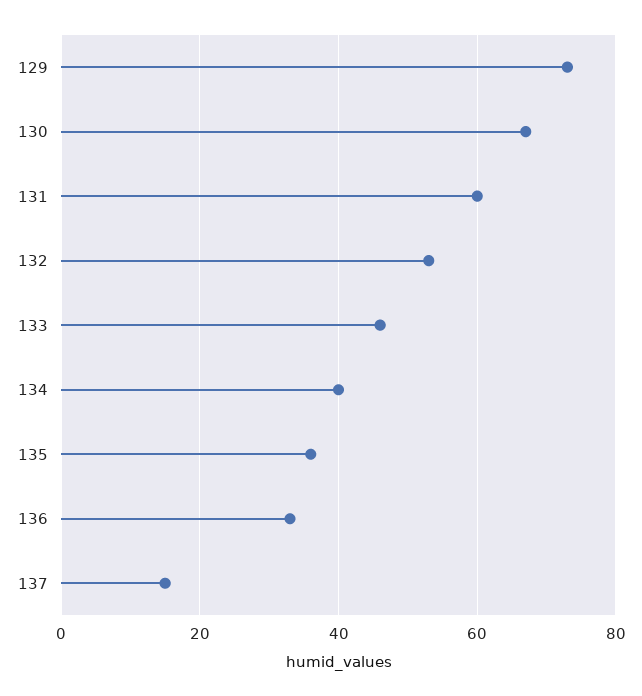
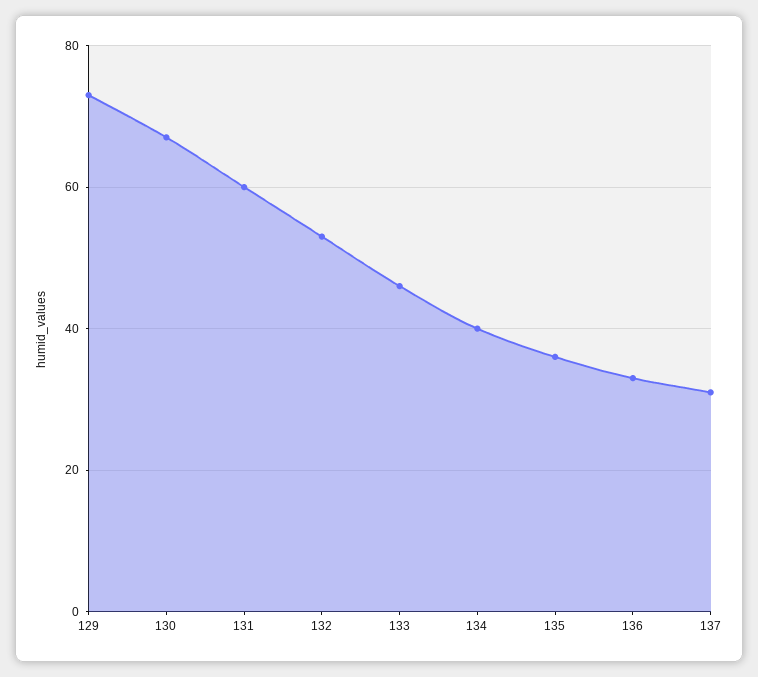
137: 15 -> 30

